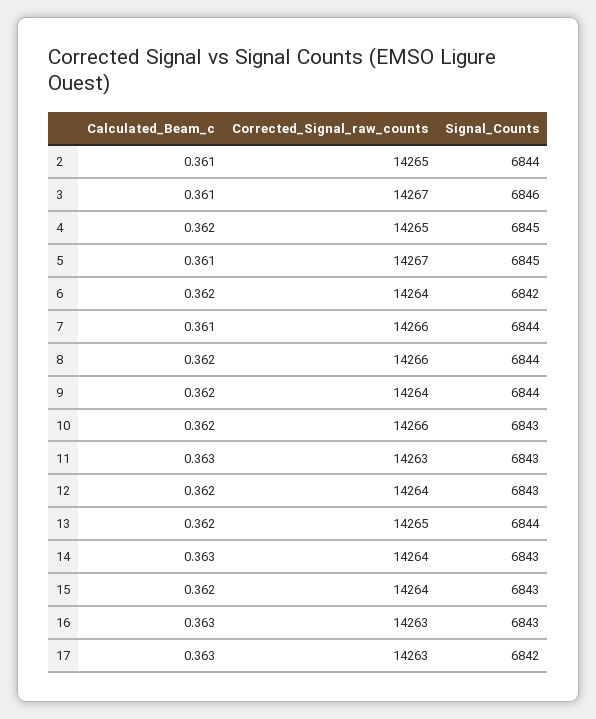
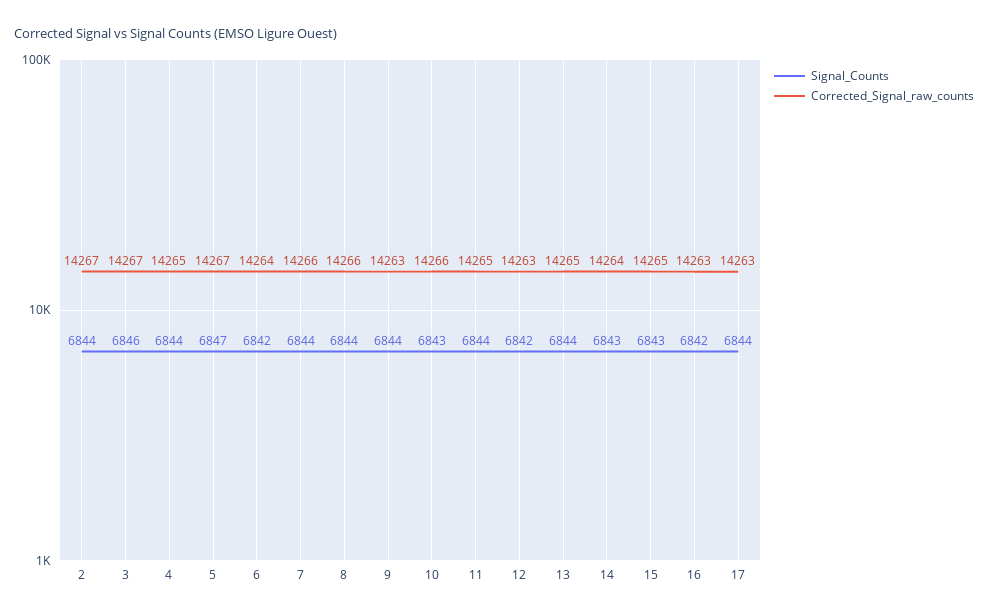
Calculated_Beam_c, 2: 0.361 -> none
Corrected_Signal_raw_counts, 2: 14265 -> 14267
Calculated_Beam_c, 3: 0.361 -> none
Calculated_Beam_c, 4: 0.362 -> none
Signal_Counts, 4: 6845 -> 6844
Calculated_Beam_c, 5: 0.361 -> none
Signal_Counts, 5: 6845 -> 6847
Calculated_Beam_c, 6: 0.362 -> none
Calculated_Beam_c, 7: 0.361 -> none
Calculated_Beam_c, 8: 0.362 -> none
Calculated_Beam_c, 9: 0.362 -> none
Corrected_Signal_raw_counts, 9: 14264 -> 14263
Calculated_Beam_c, 10: 0.362 -> none
Calculated_Beam_c, 11: 0.363 -> none
Corrected_Signal_raw_counts, 11: 14263 -> 14265
Signal_Counts, 11: 6843 -> 6844
Calculated_Beam_c, 12: 0.362 -> none
Corrected_Signal_raw_counts, 12: 14264 -> 14263
Signal_Counts, 12: 6843 -> 6842
Calculated_Beam_c, 13: 0.362 -> none
Calculated_Beam_c, 14: 0.363 -> none
Calculated_Beam_c, 15: 0.362 -> none
Corrected_Signal_raw_counts, 15: 14264 -> 14265
Calculated_Beam_c, 16: 0.363 -> none
Signal_Counts, 16: 6843 -> 6842
Calculated_Beam_c, 17: 0.363 -> none
Signal_Counts, 17: 6842 -> 6844

